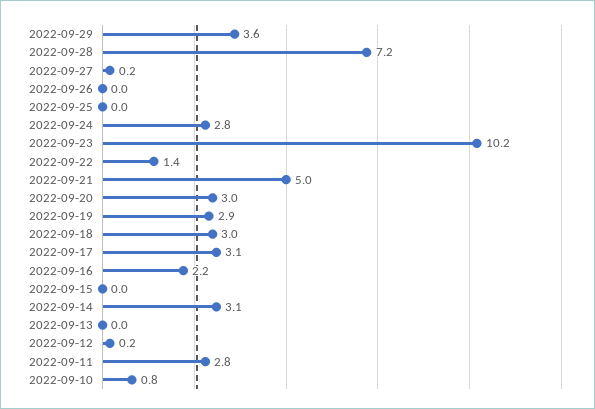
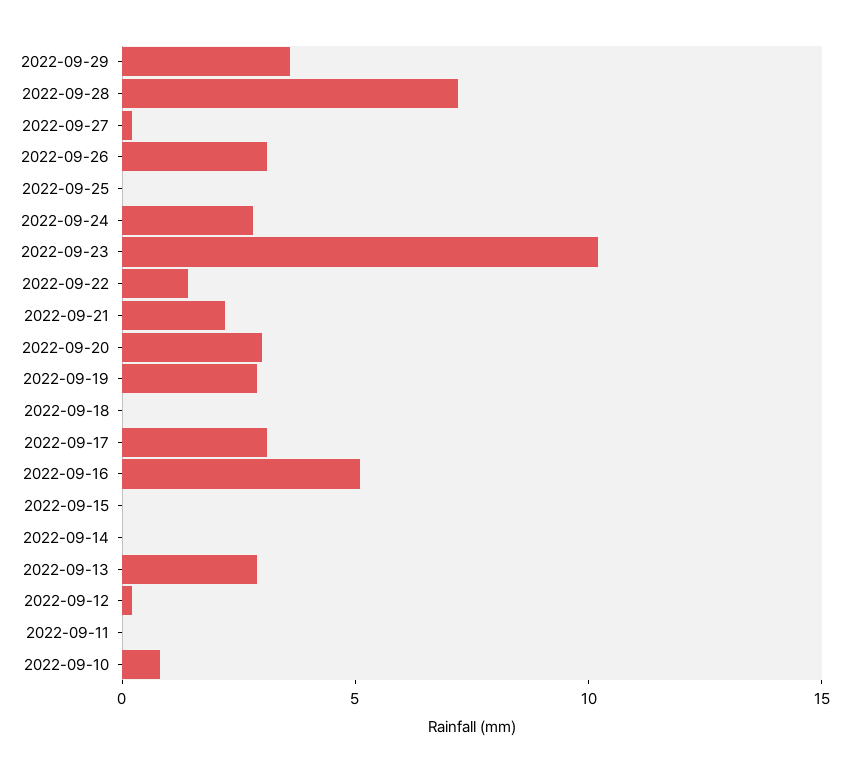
2022-09-26: 0 -> 3
2022-09-21: 5 -> 2
2022-09-18: 3 -> 0
2022-09-16: 2.2 -> 5
2022-09-14: 3.1 -> 0
2022-09-13: 0 -> 3
2022-09-11: 2.8 -> 0

